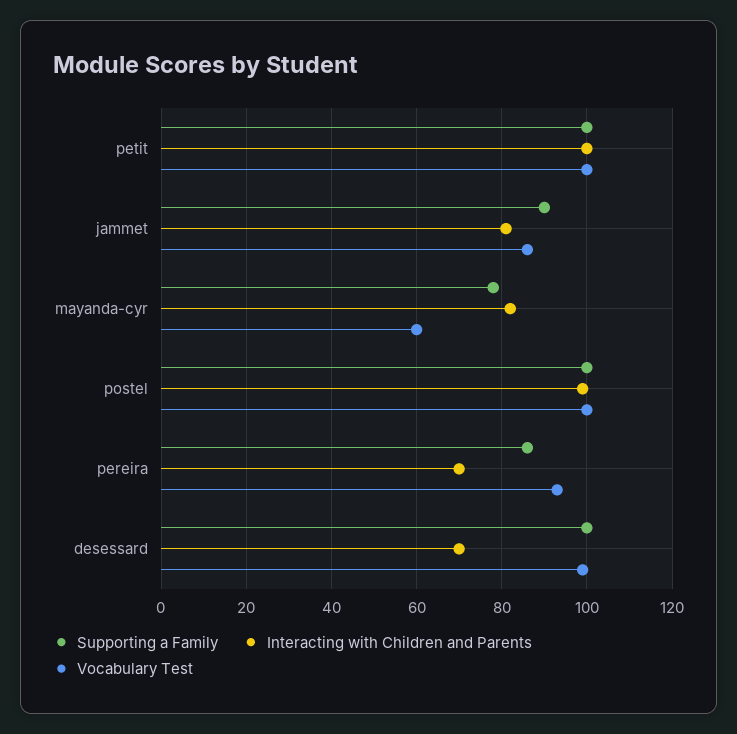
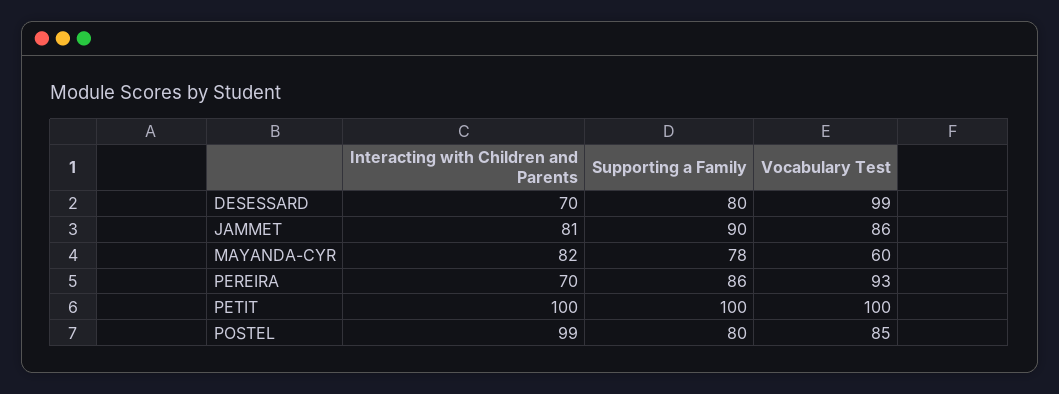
Supporting a Family, postel: 100 -> 80
Vocabulary Test, postel: 100 -> 85
Supporting a Family, desessard: 100 -> 80

